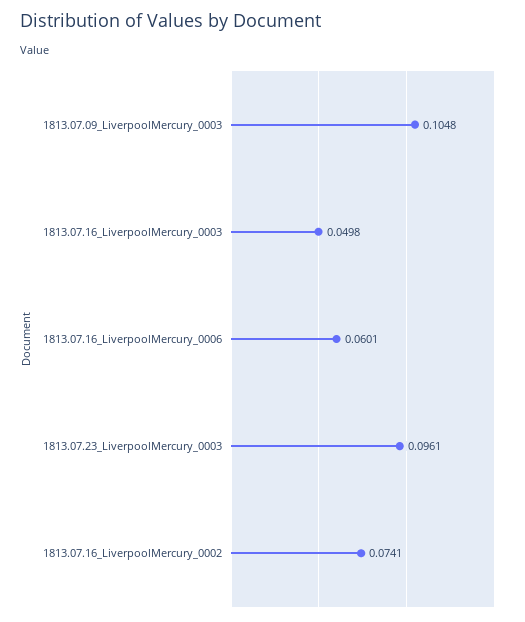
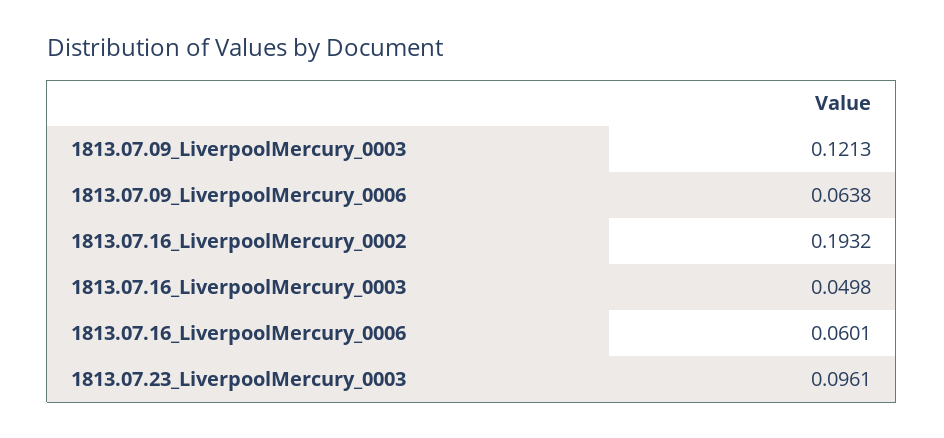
1813.07.09_LiverpoolMercury_0003: 0.1048 -> 0.1213
1813.07.16_LiverpoolMercury_0002: 0.0741 -> 0.1932
1813.07.09_LiverpoolMercury_0006: none -> 0.0638

